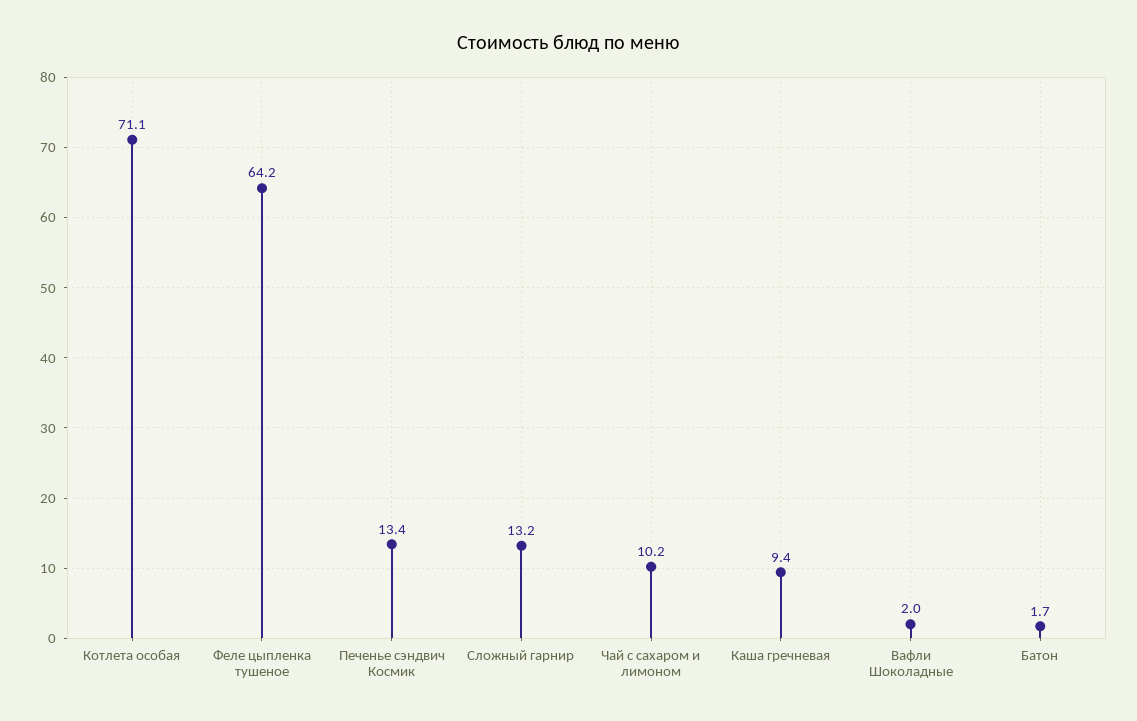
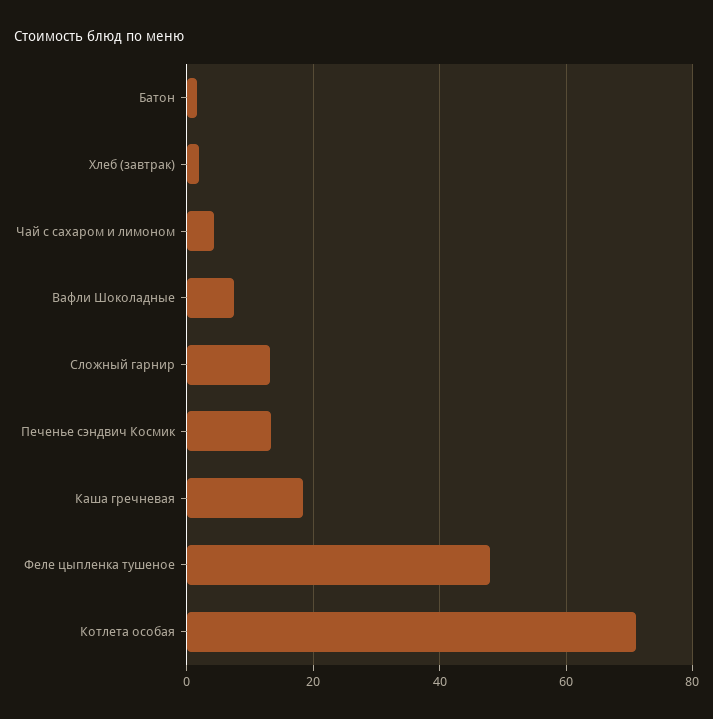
Феле цыпленка тушеное: 64.2 -> 48
Чай с сахаром и лимоном: 10.2 -> 4
Каша гречневая: 9.4 -> 18
Вафли Шоколадные: 2 -> 8
Хлеб (завтрак): none -> 2

